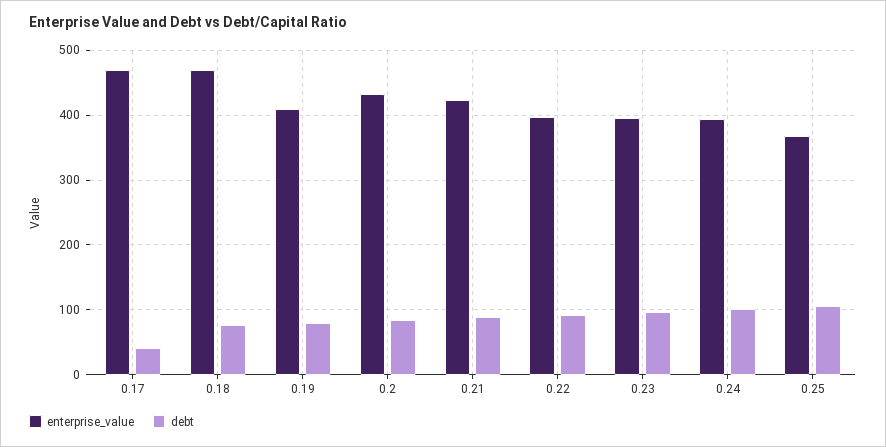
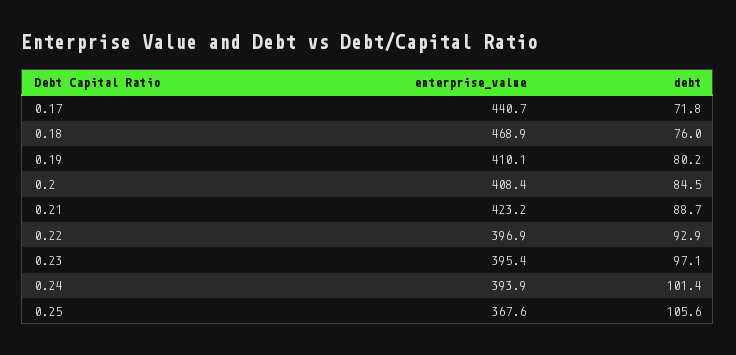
enterprise_value, 0.17: 470 -> 440.7
debt, 0.17: 40 -> 71.8
enterprise_value, 0.2: 430 -> 408.4

